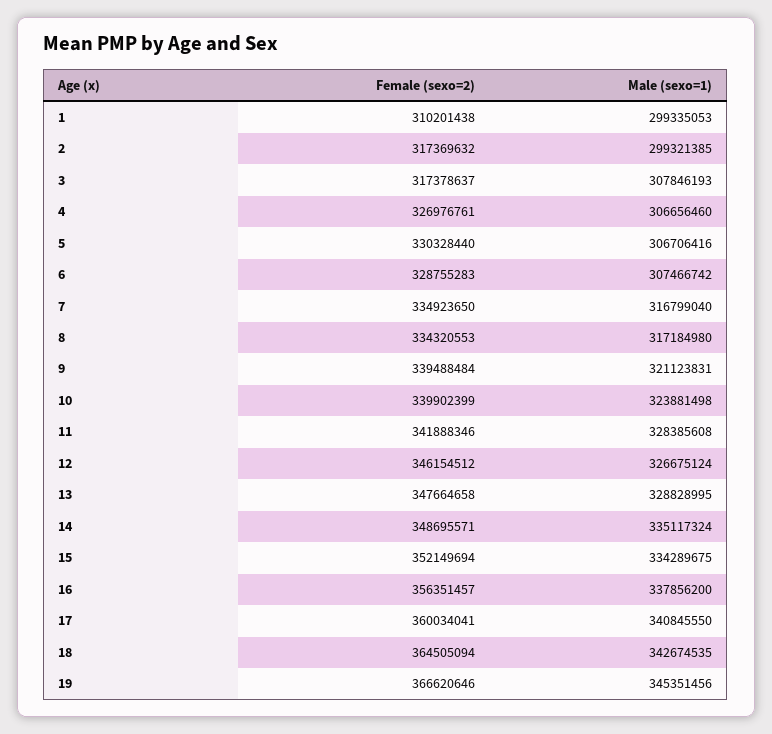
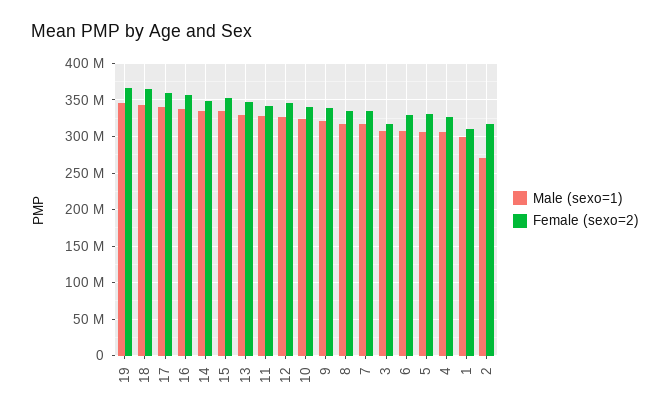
Male (sexo=1), 2: 299321385 -> 270000000

